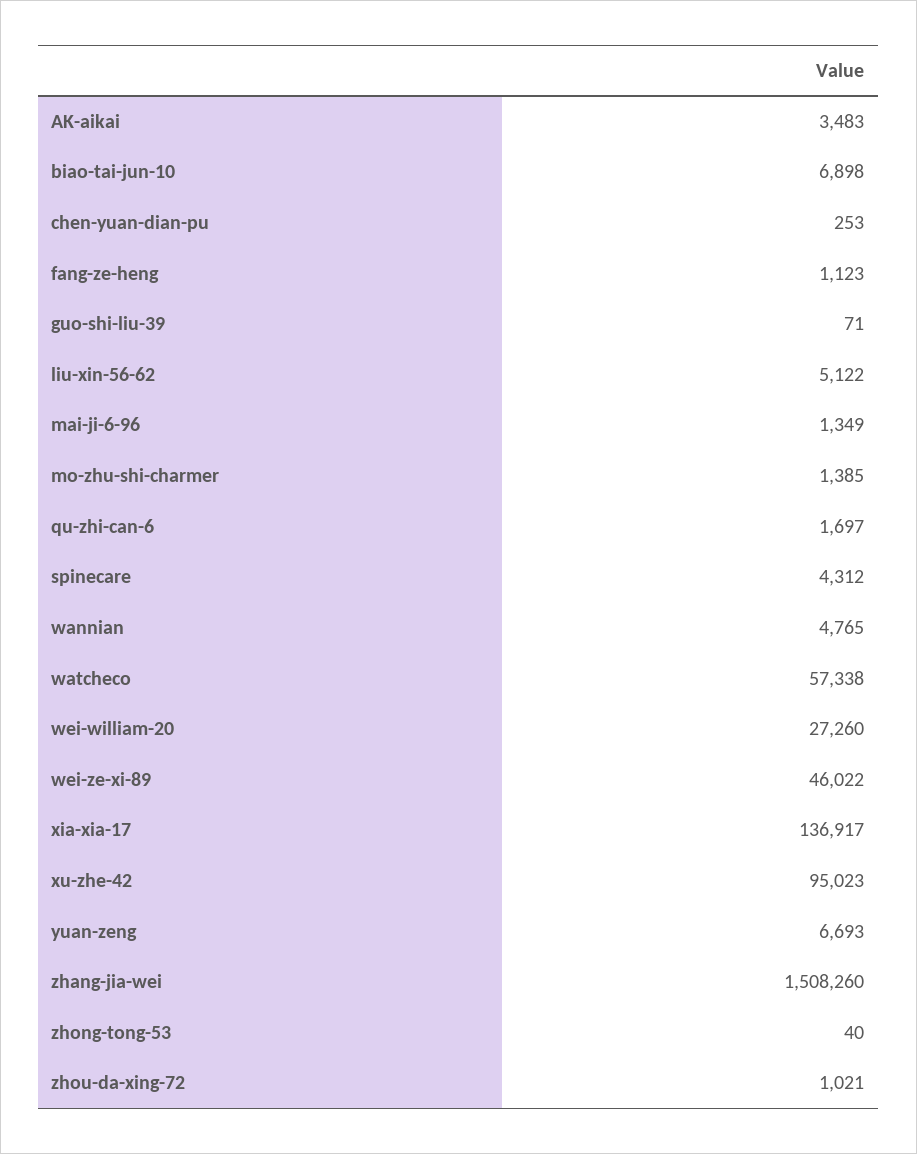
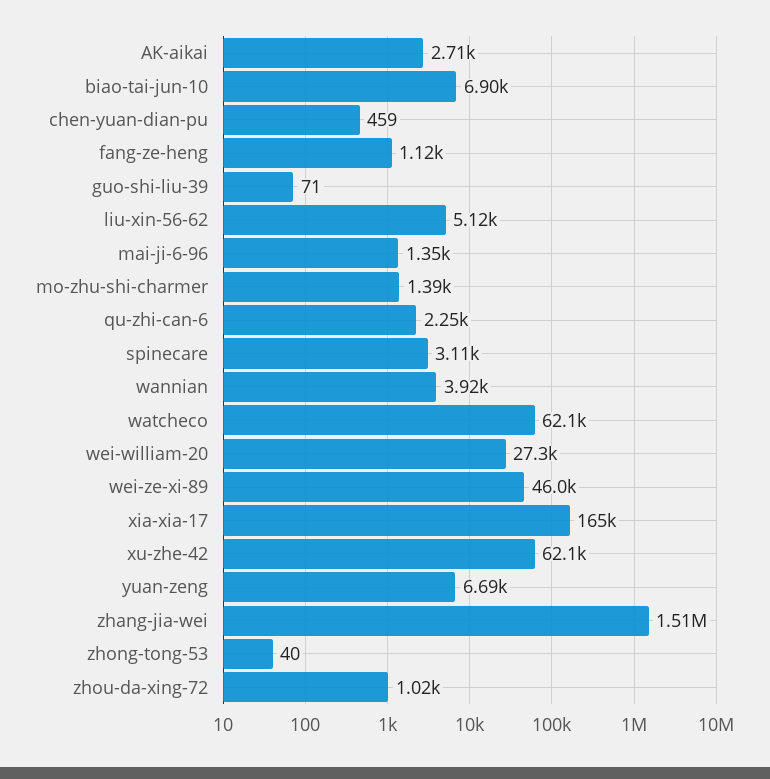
AK-aikai: 3483 -> 2710
chen-yuan-dian-pu: 253 -> 459
qu-zhi-can-6: 1697 -> 2250
spinecare: 4312 -> 3110
wannian: 4765 -> 3920
watcheco: 57338 -> 62100
xia-xia-17: 136917 -> 165000
xu-zhe-42: 95023 -> 62100

